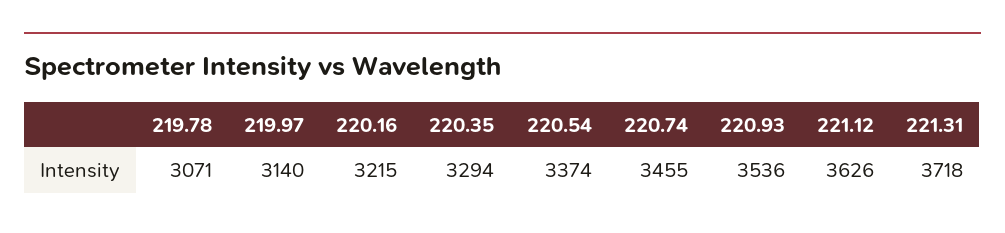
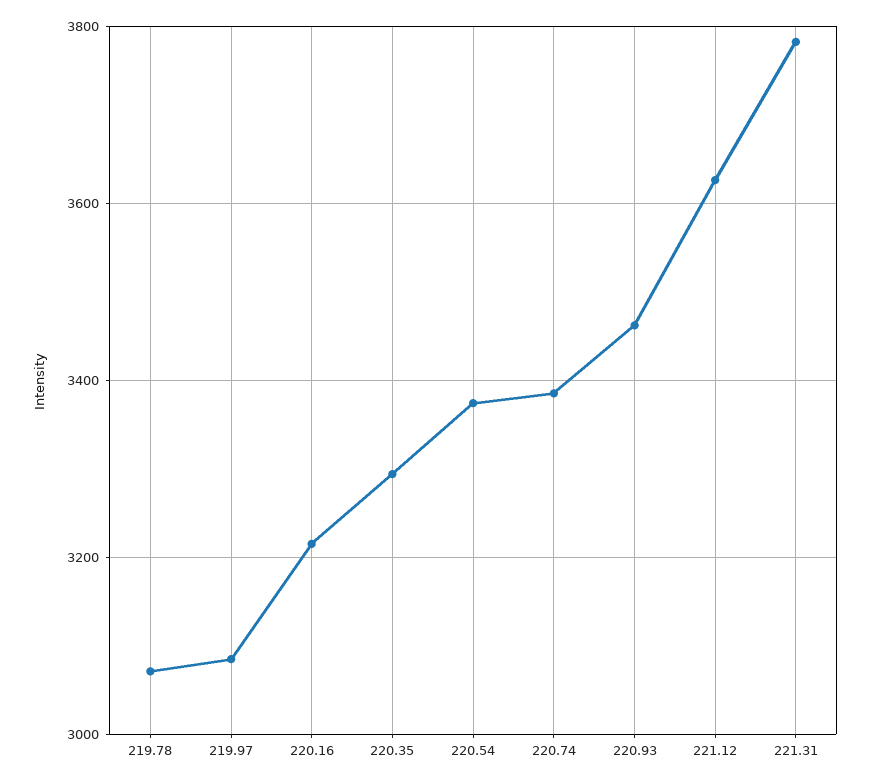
219.97: 3140 -> 3080
220.74: 3455 -> 3380
220.93: 3536 -> 3460
221.31: 3718 -> 3780

